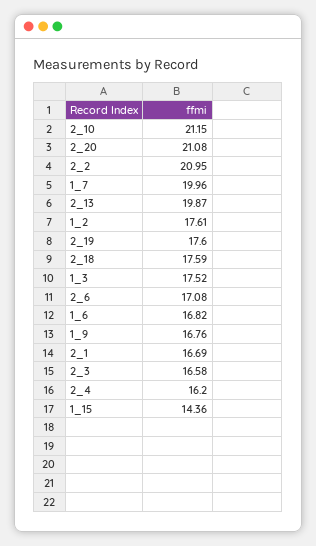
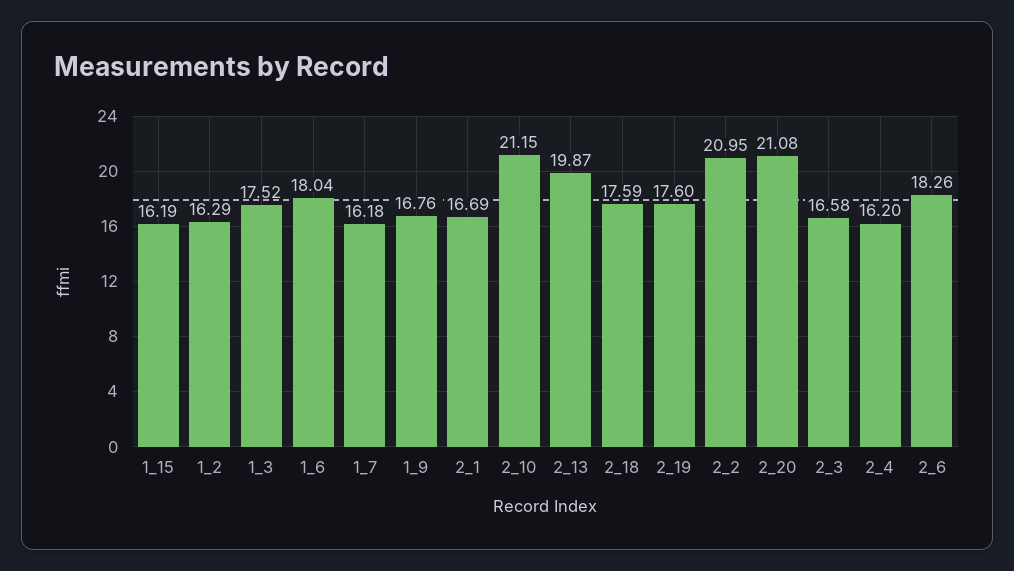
1_7: 19.96 -> 16.18
1_2: 17.61 -> 16.29
2_6: 17.08 -> 18.26
1_6: 16.82 -> 18.04
1_15: 14.36 -> 16.19

